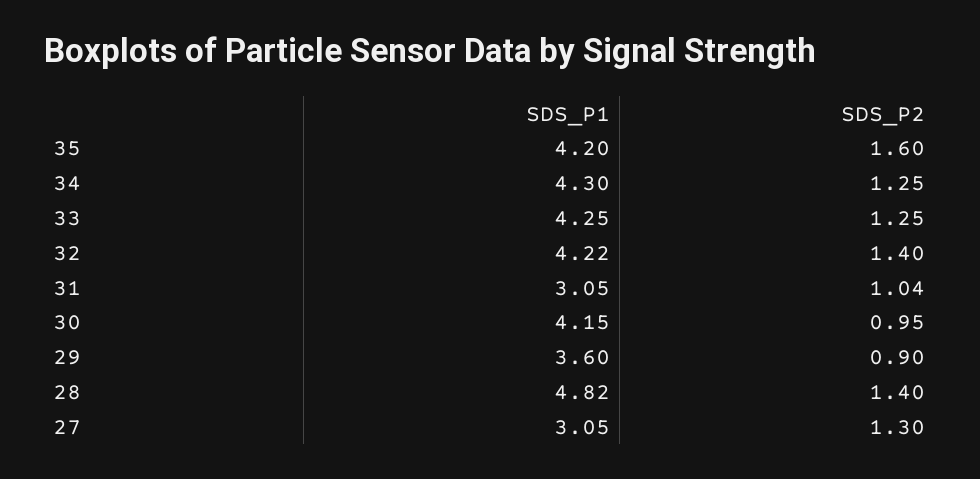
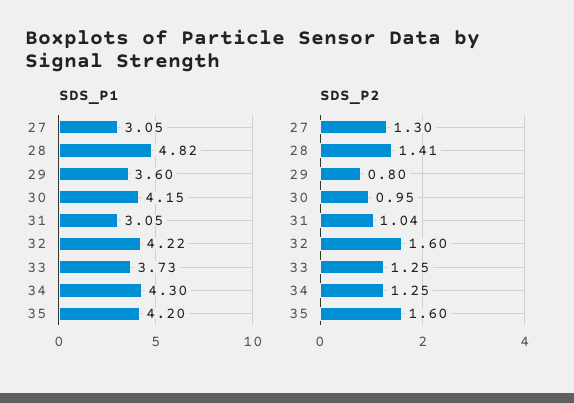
SDS_P1, 33: 4.25 -> 3.73
SDS_P2, 32: 1.4 -> 1.6
SDS_P2, 29: 0.9 -> 0.8
SDS_P2, 28: 1.4 -> 1.41

